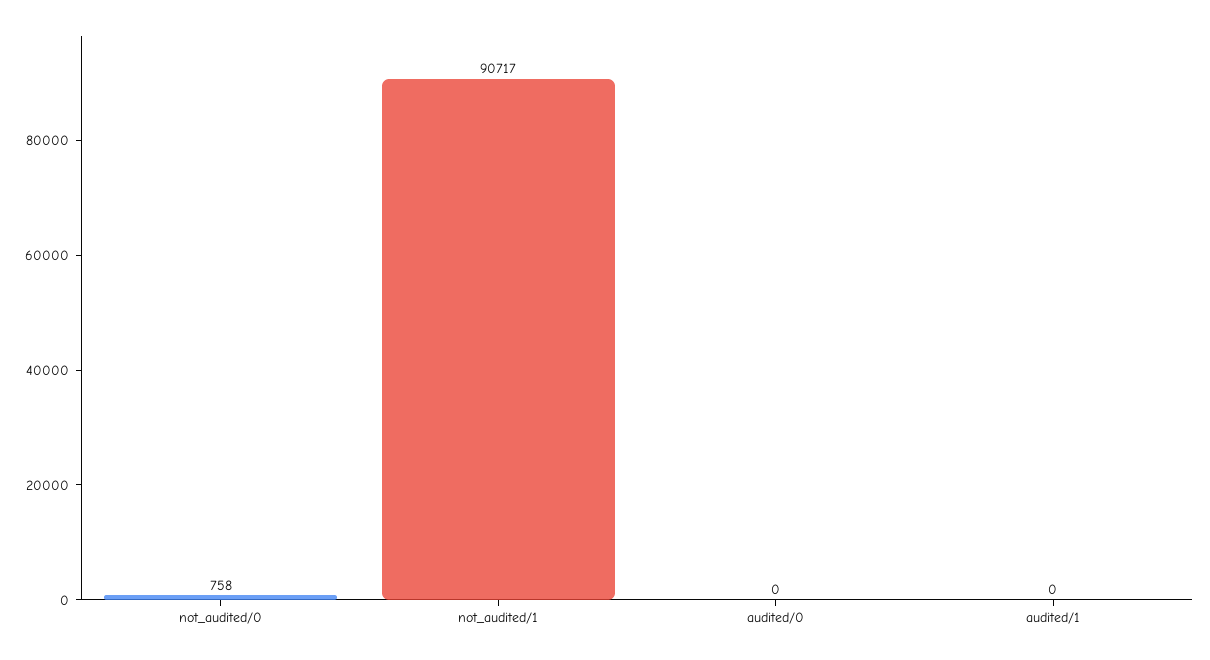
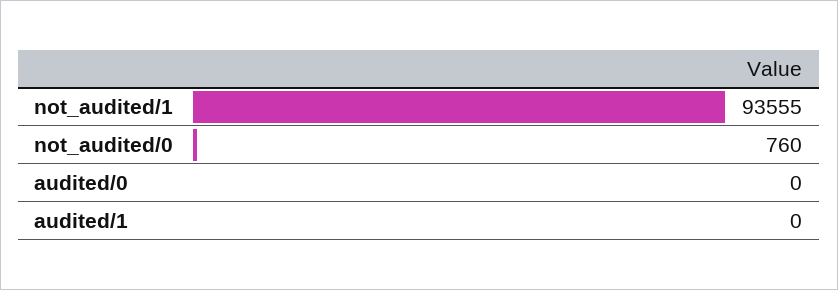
not_audited/0: 758 -> 760
not_audited/1: 90717 -> 93555

